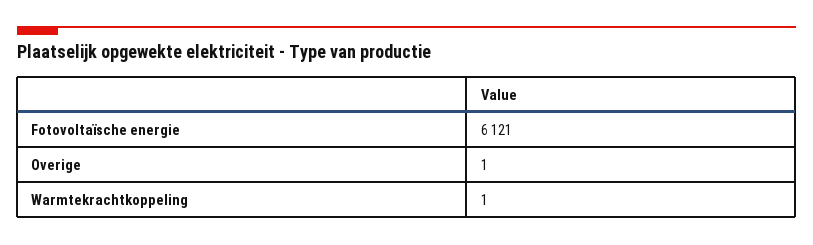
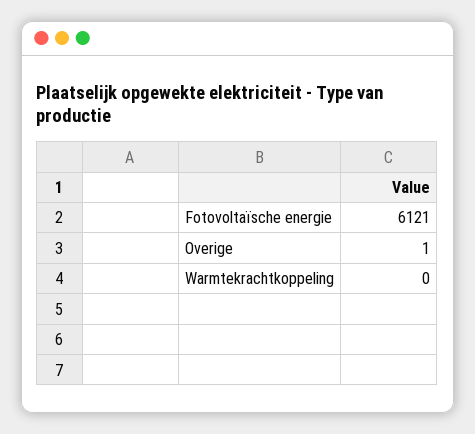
Warmtekrachtkoppeling: 1 -> 0

